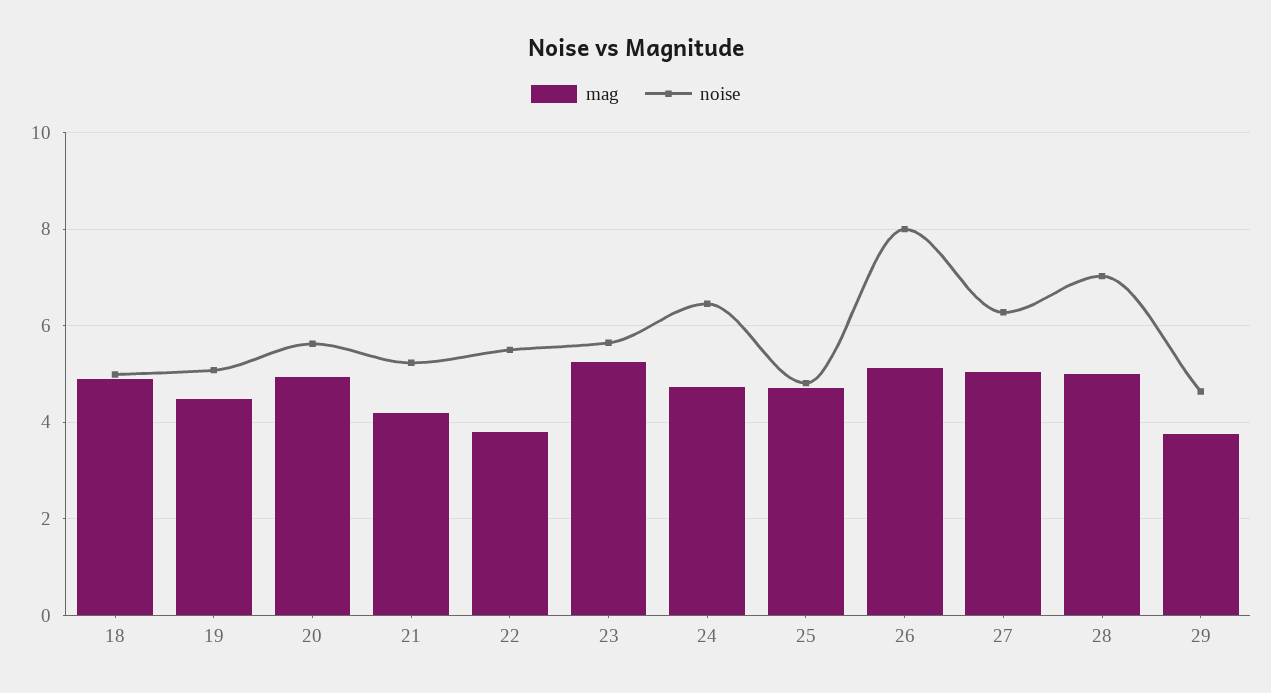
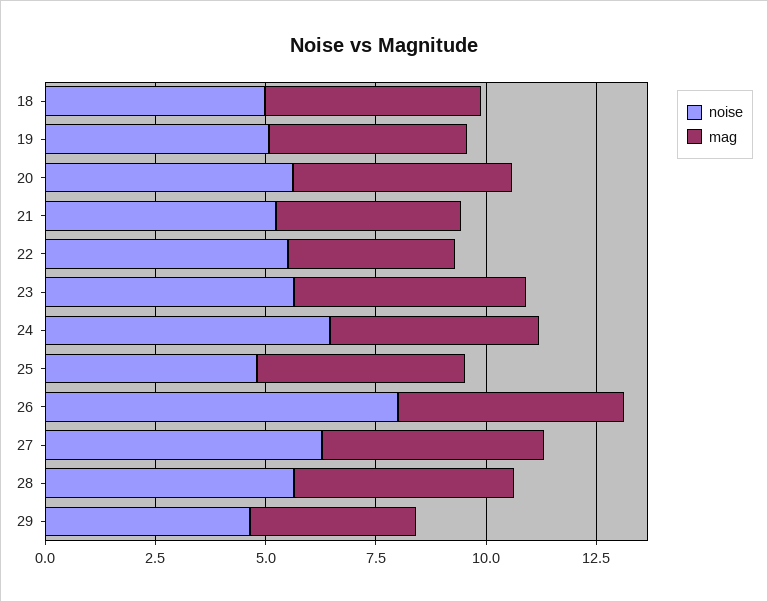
noise, 28: 7 -> 5.5

